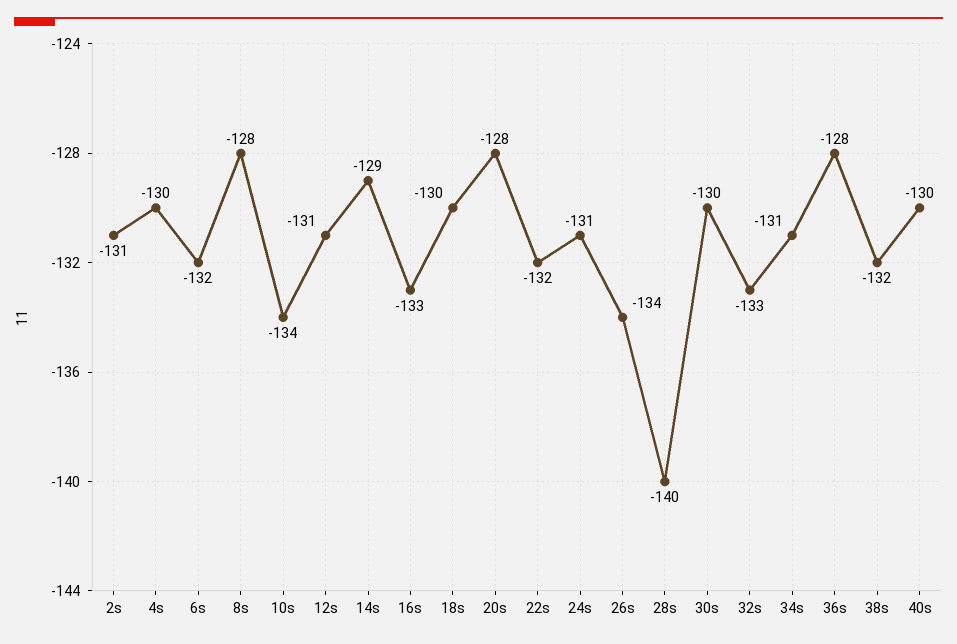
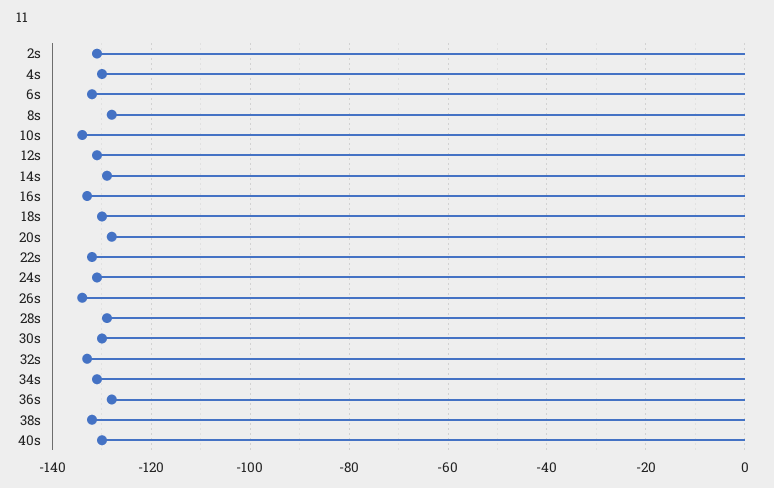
28s: -140 -> -130

